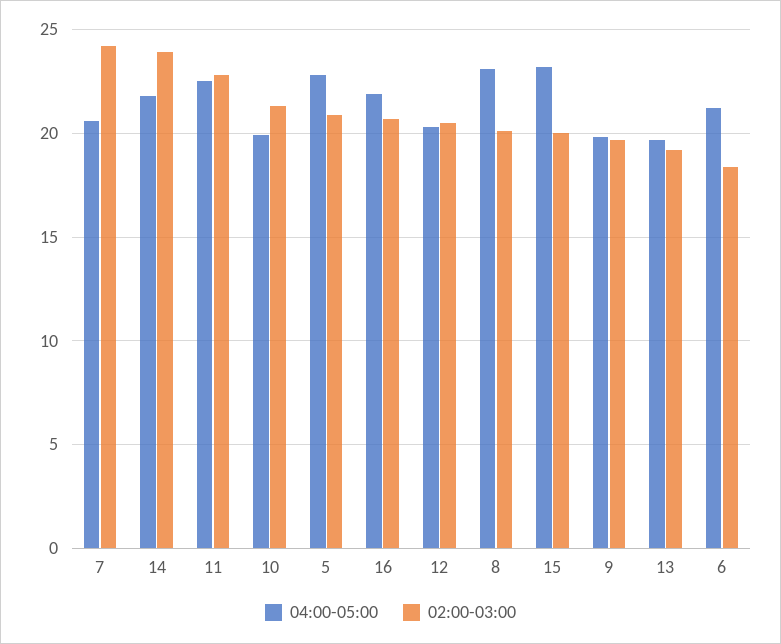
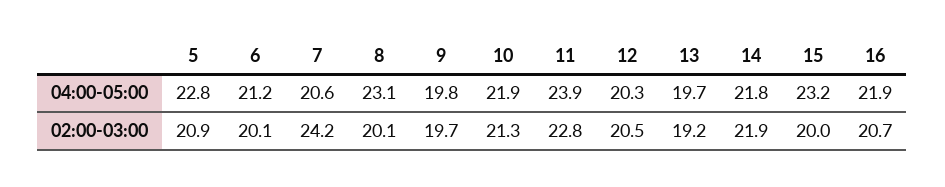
02:00-03:00, 14: 24 -> 21.9
04:00-05:00, 11: 22.5 -> 23.9
04:00-05:00, 10: 20 -> 21.9
02:00-03:00, 6: 18.5 -> 20.1

